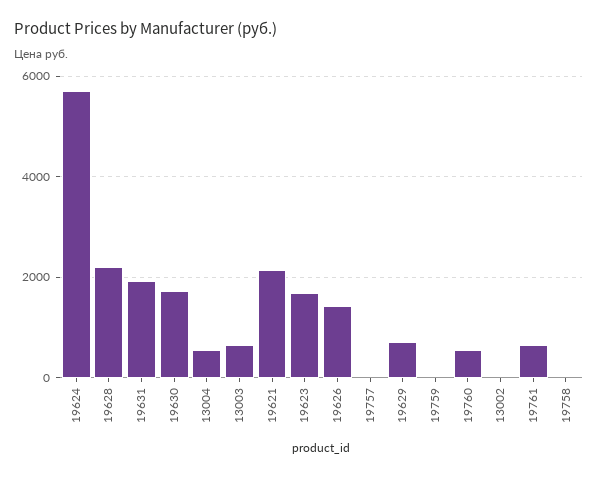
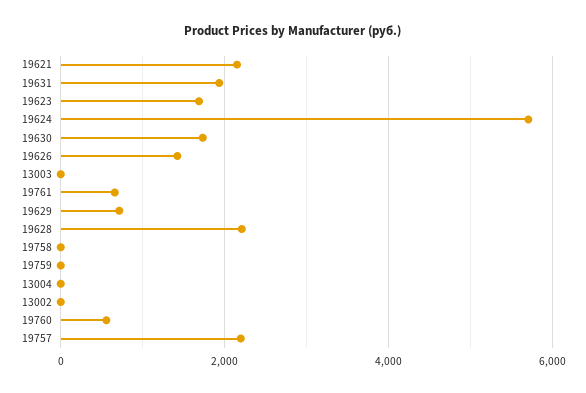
13004: 600 -> 0
13003: 600 -> 0
19757: 0 -> 2200

